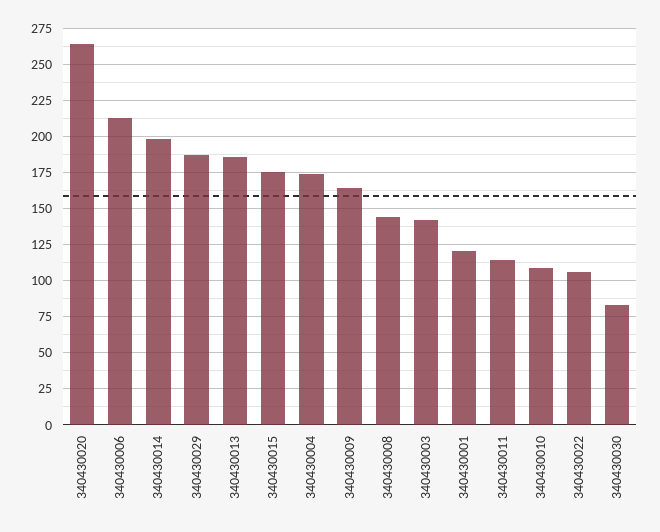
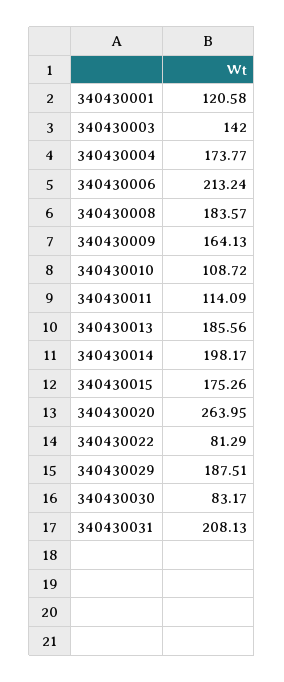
340430008: 145 -> 183.57
340430022: 105 -> 81.29
340430031: none -> 208.13

